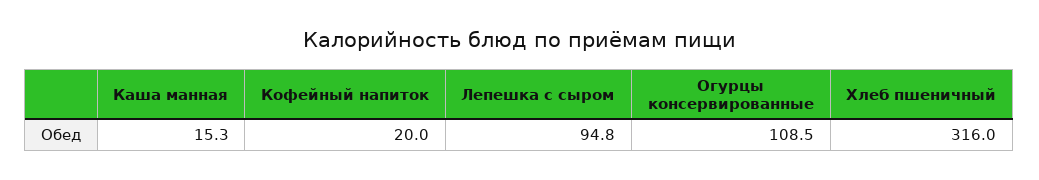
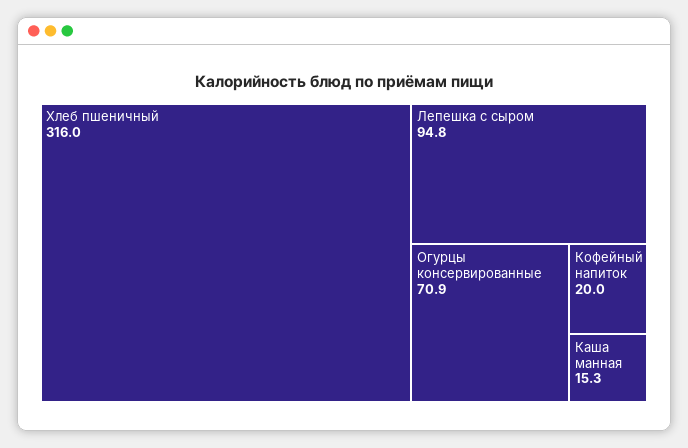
Огурцы консервированные: 108.5 -> 70.9

